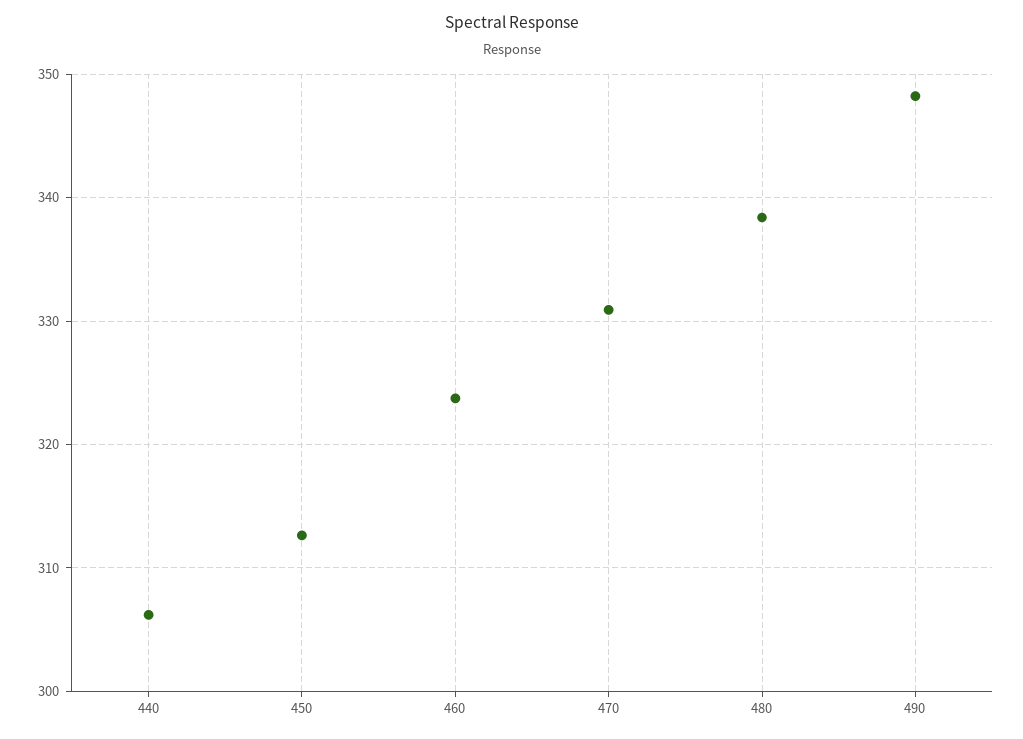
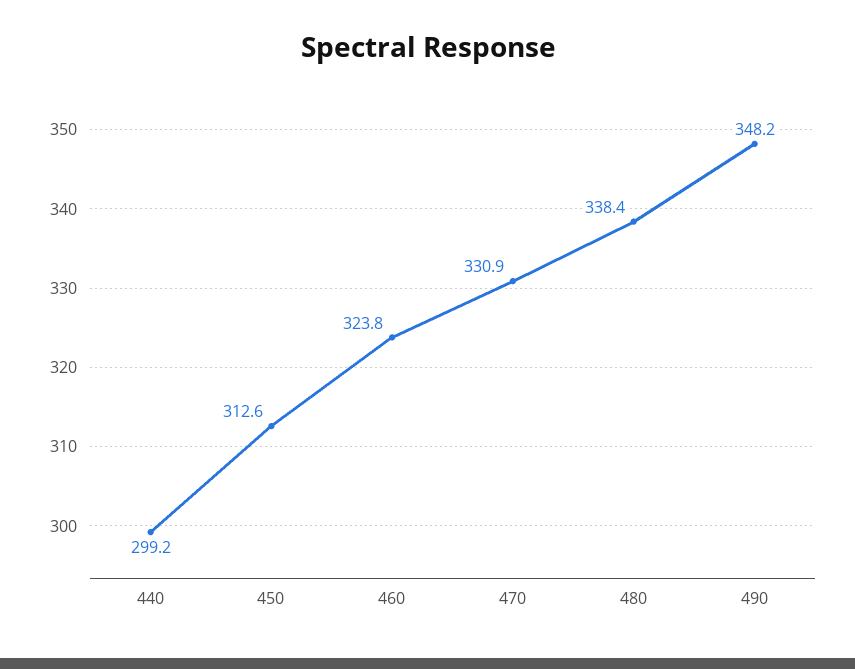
440: 306 -> 299.2

